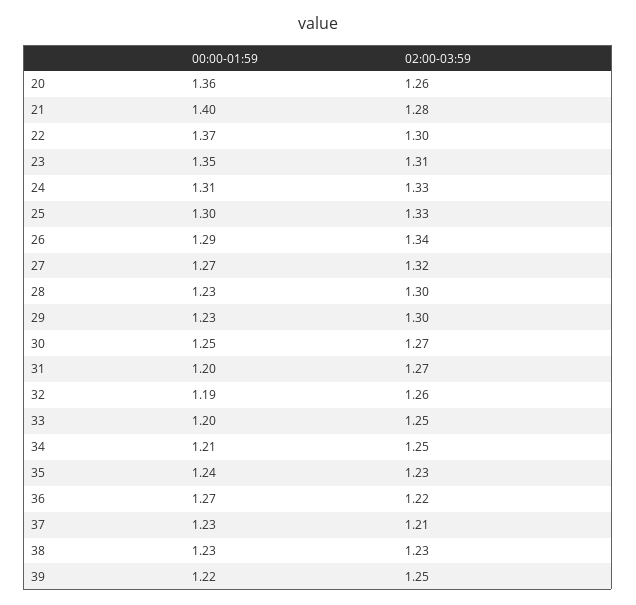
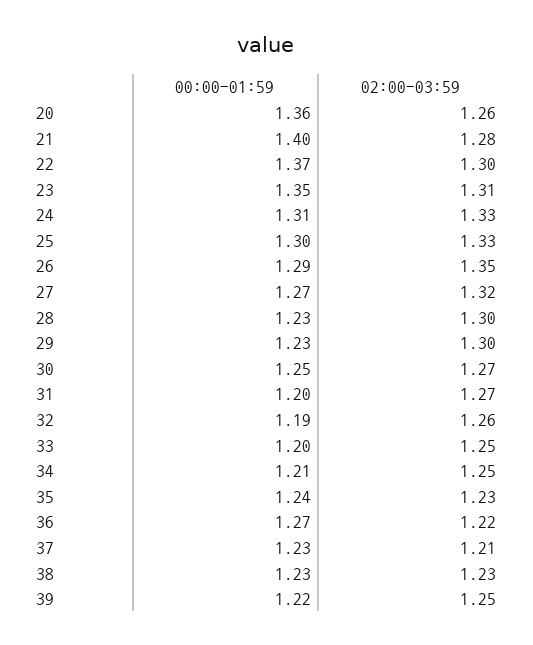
02:00-03:59, 26: 1.34 -> 1.35

